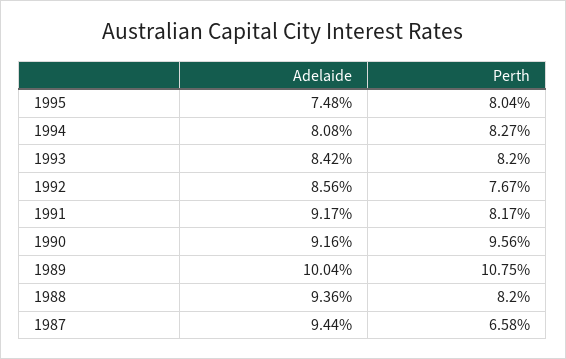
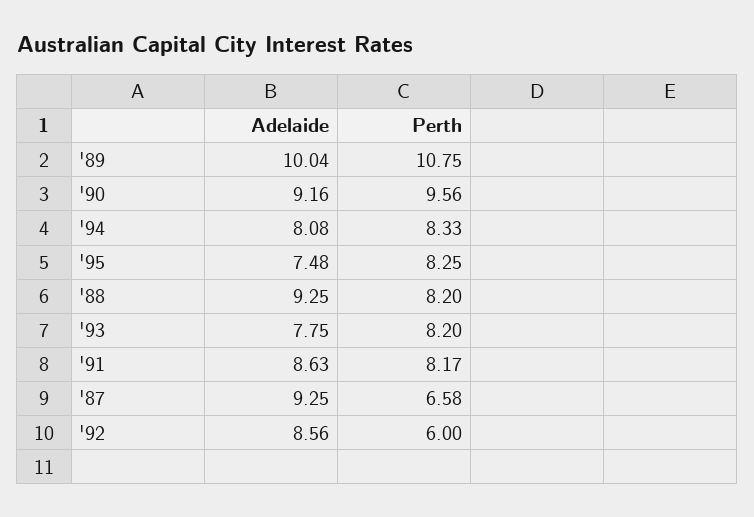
Perth, 1995: 8.04 -> 8.25
Perth, 1994: 8.27 -> 8.33
Adelaide, 1993: 8.42 -> 7.75
Perth, 1992: 7.67 -> 6
Adelaide, 1991: 9.17 -> 8.63
Adelaide, 1988: 9.36 -> 9.25
Adelaide, 1987: 9.44 -> 9.25

